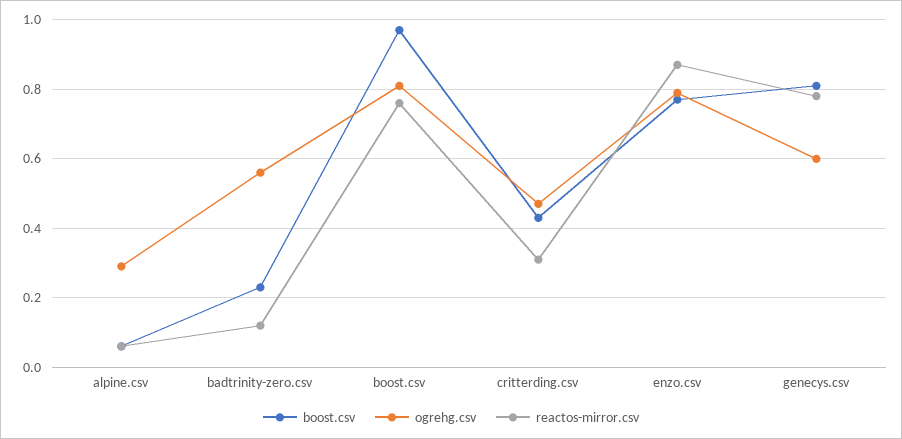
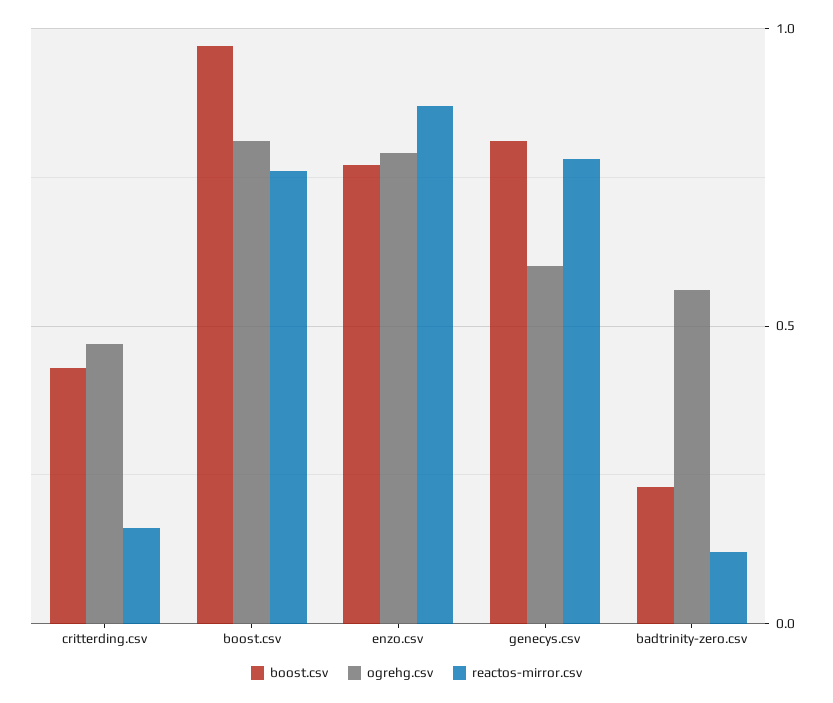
boost.csv, alpine.csv: 0.05 -> none
ogrehg.csv, alpine.csv: 0.3 -> none
reactos-mirror.csv, alpine.csv: 0.05 -> none
reactos-mirror.csv, critterding.csv: 0.3 -> 0.15

